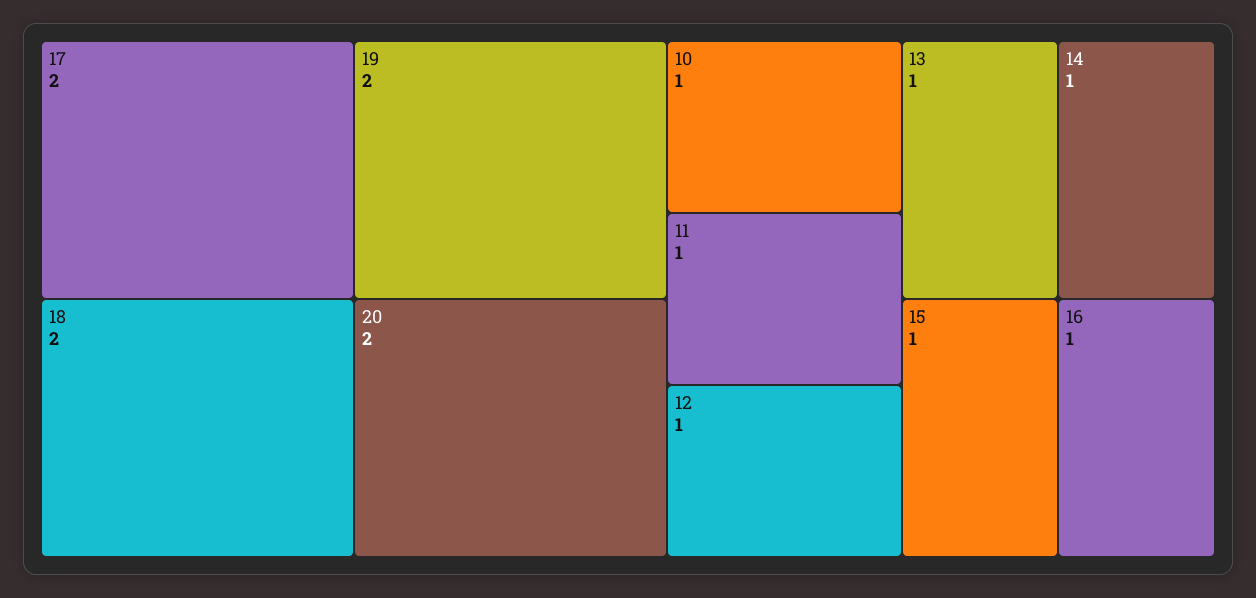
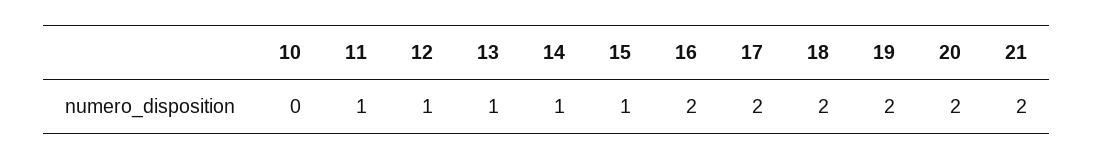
10: 1 -> 0
16: 1 -> 2
21: none -> 2

